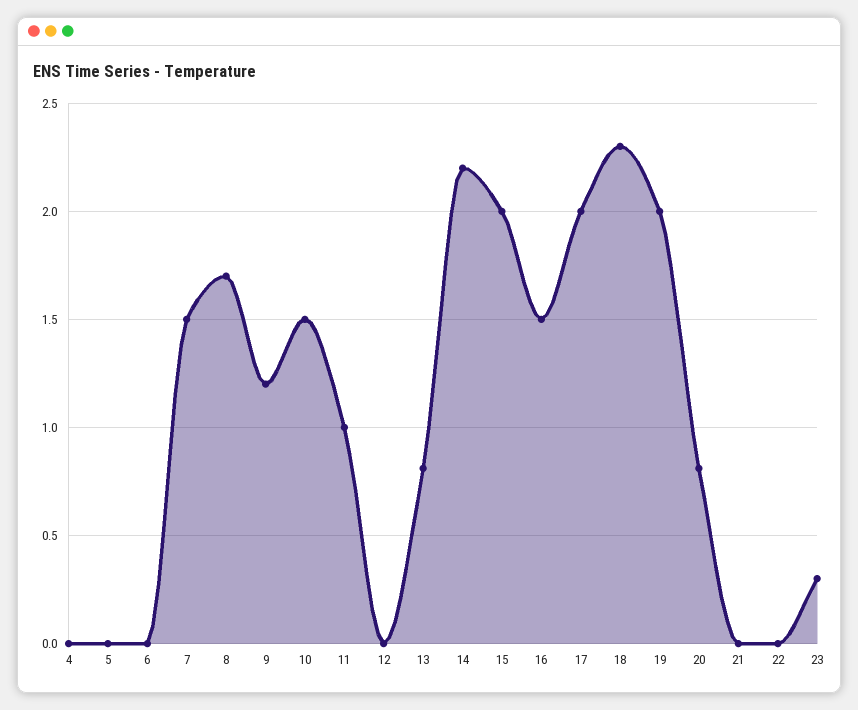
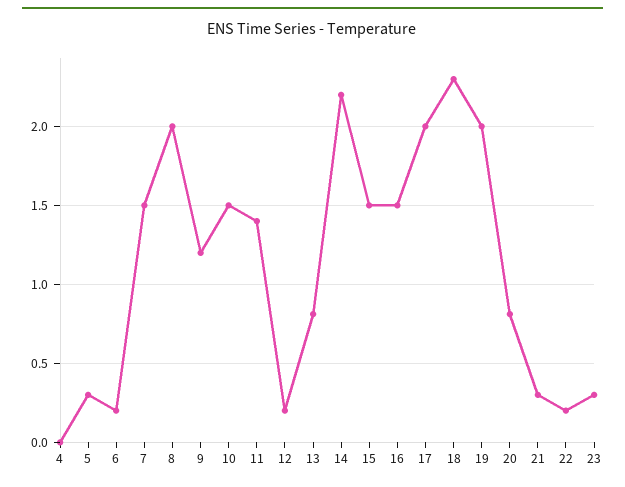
5: 0 -> 0.3
6: 0 -> 0.2
8: 1.7 -> 2
11: 1 -> 1.4
12: 0 -> 0.2
15: 2 -> 1.5
21: 0 -> 0.3
22: 0 -> 0.2

